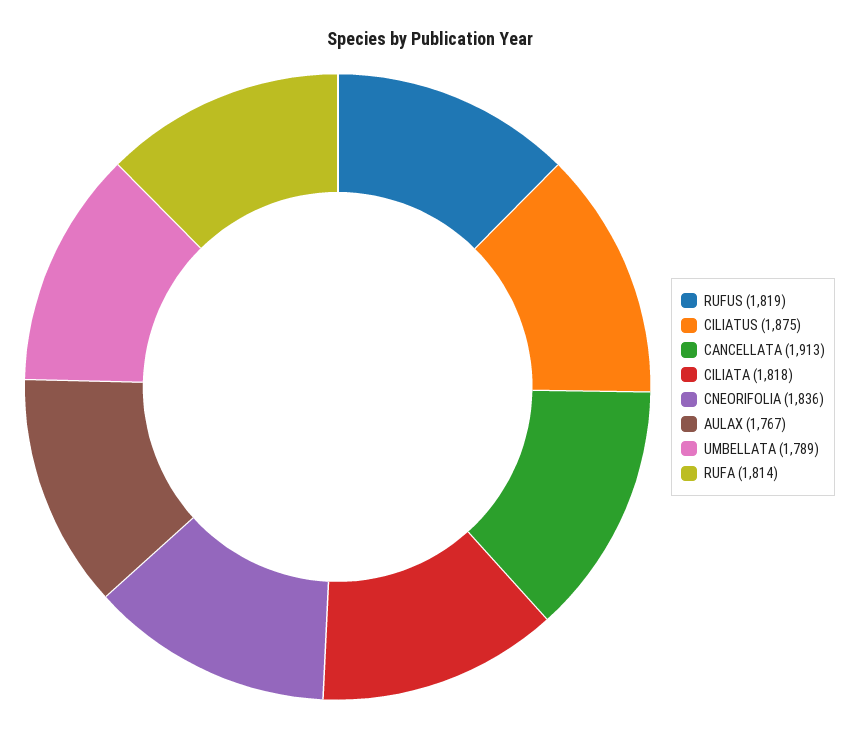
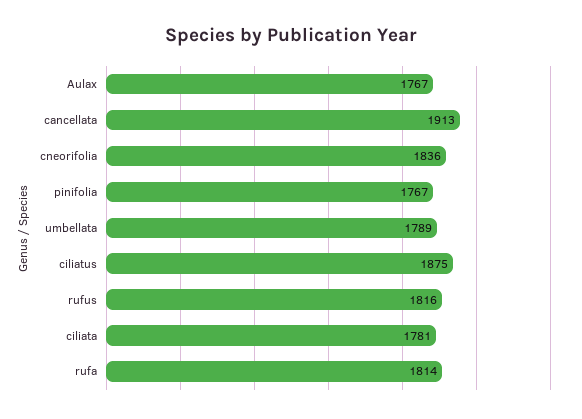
RUFUS: 1819 -> 1816
CILIATA: 1818 -> 1781
pinifolia: none -> 1767

